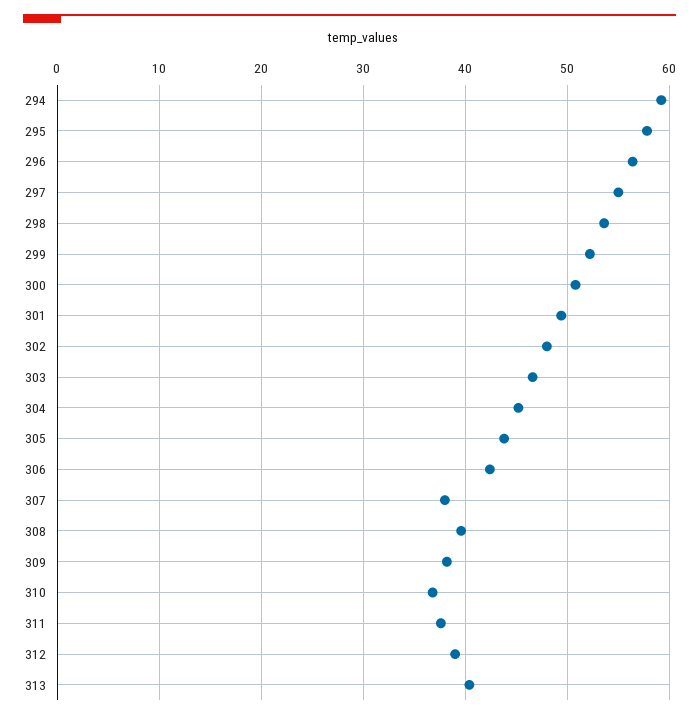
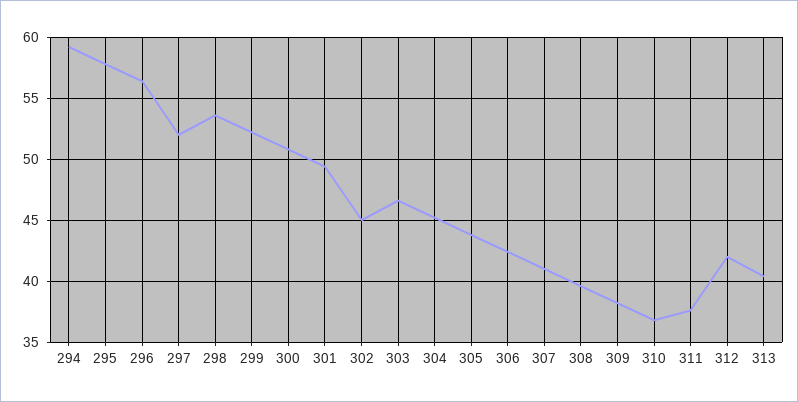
297: 55 -> 52
302: 48 -> 45
307: 38 -> 41
312: 39 -> 42

